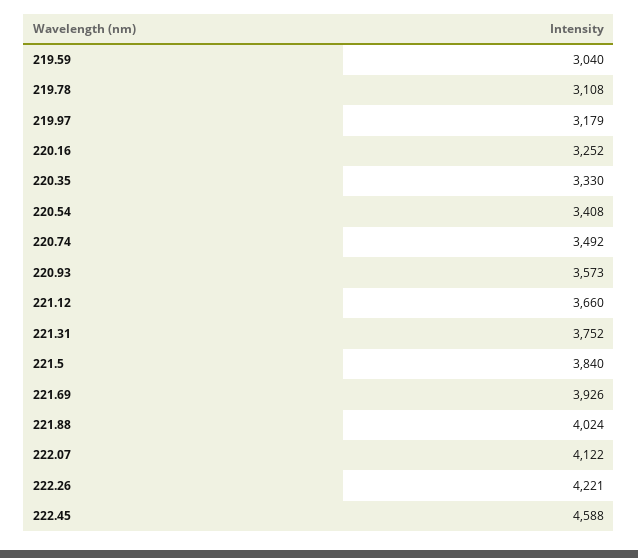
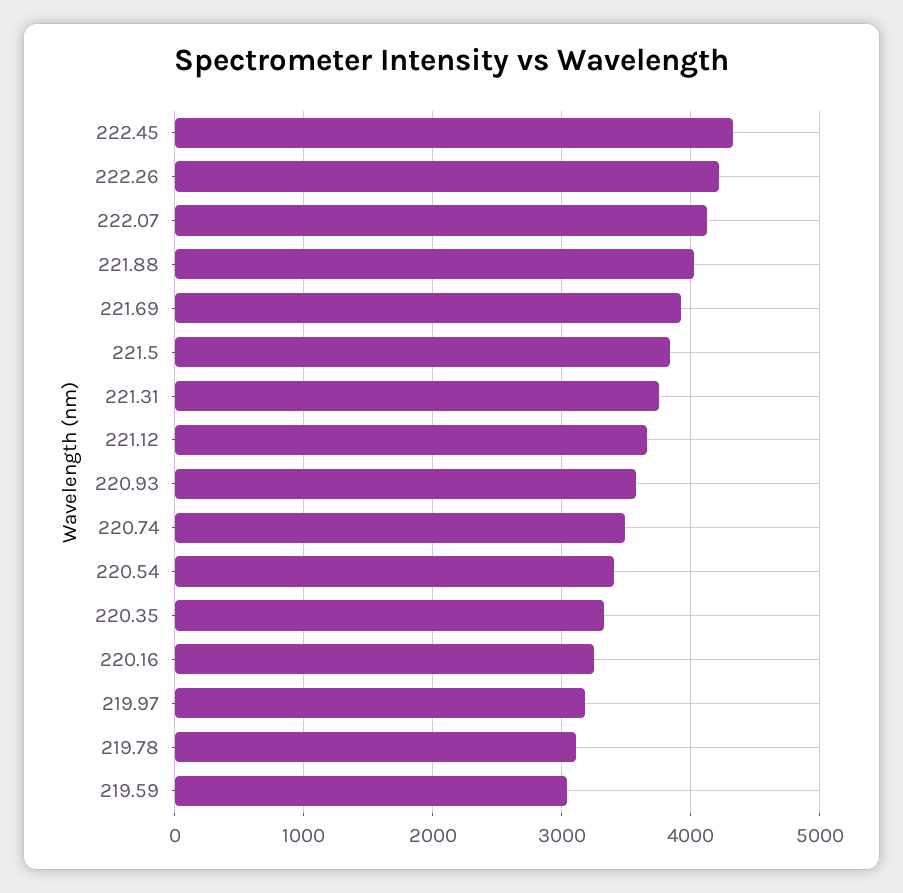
222.45: 4588 -> 4300

